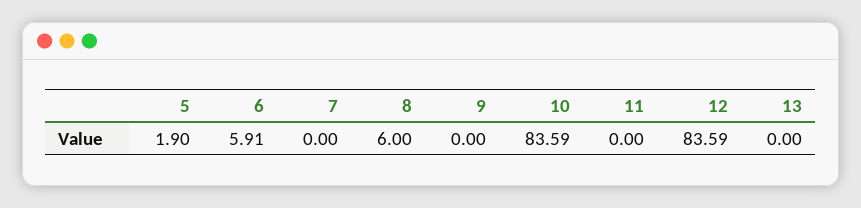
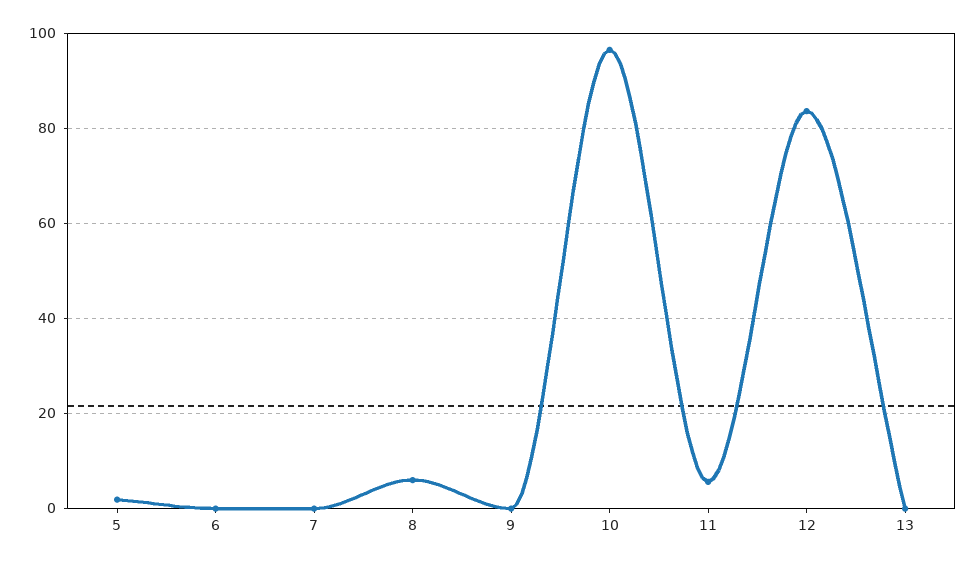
6: 5.91 -> 0
10: 83.59 -> 96
11: 0 -> 6

